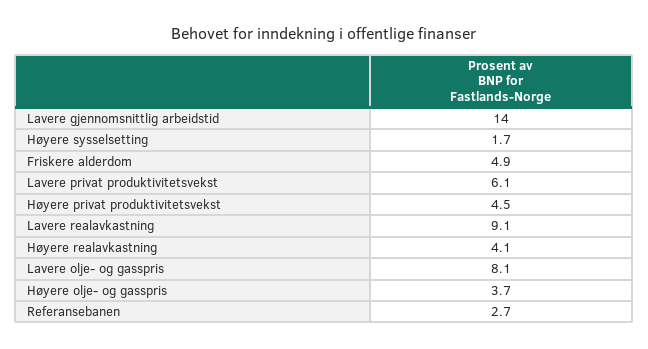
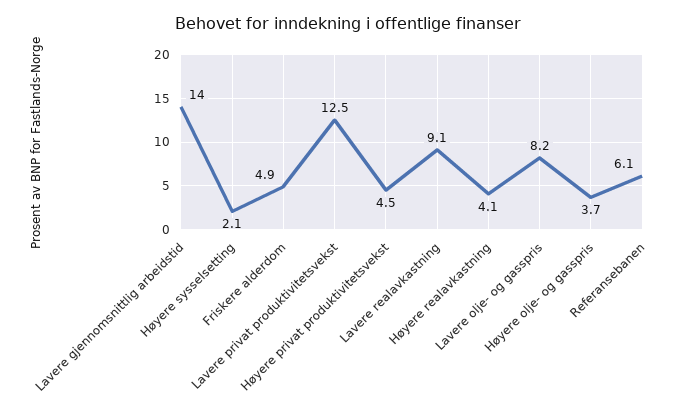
Høyere sysselsetting: 1.7 -> 2.1
Lavere privat produktivitetsvekst: 6.1 -> 12.5
Lavere olje- og gasspris: 8.1 -> 8.2
Referansebanen: 2.7 -> 6.1

